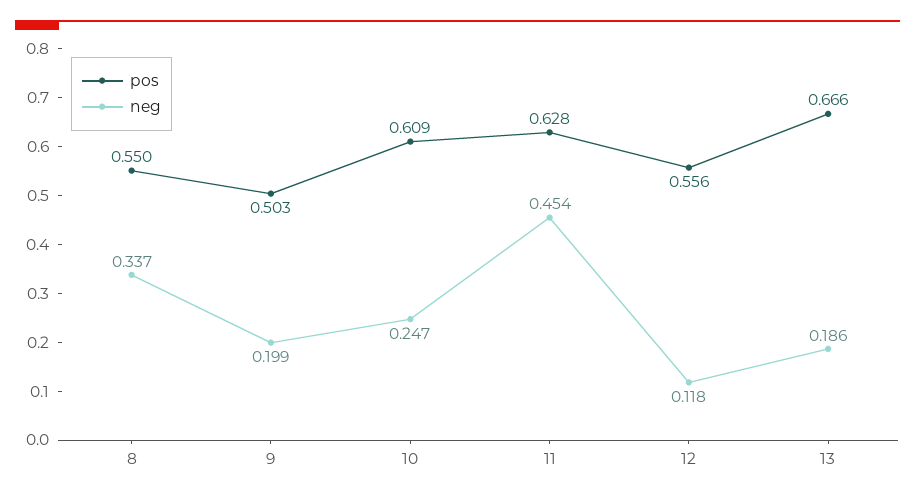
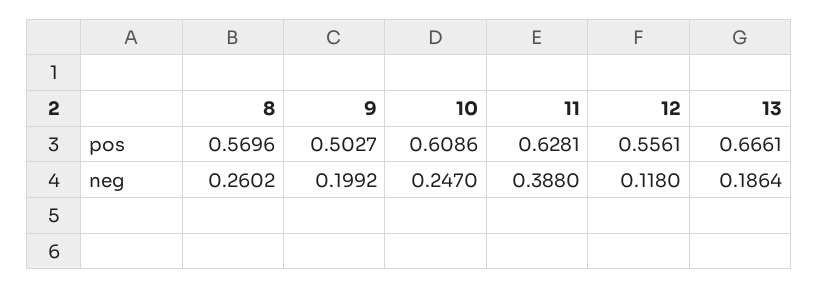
pos, 8: 0.55 -> 0.5696
neg, 8: 0.337 -> 0.2602
neg, 11: 0.454 -> 0.388

